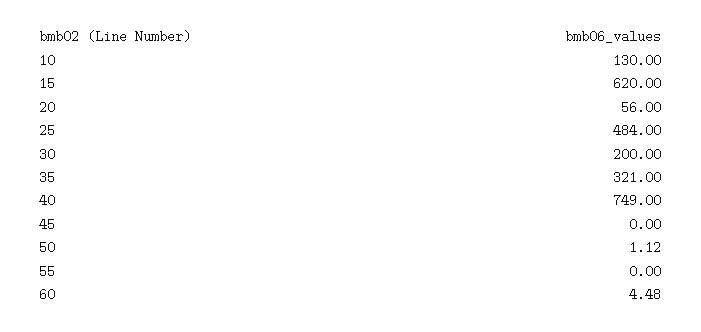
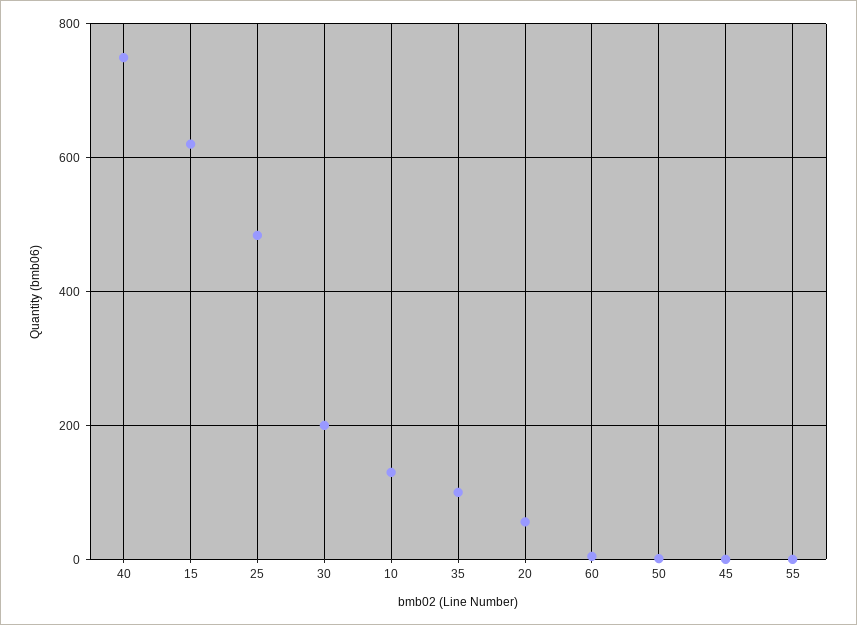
35: 321 -> 100

